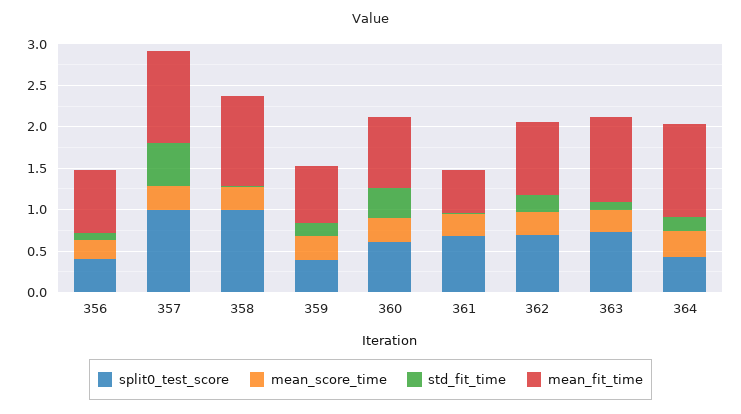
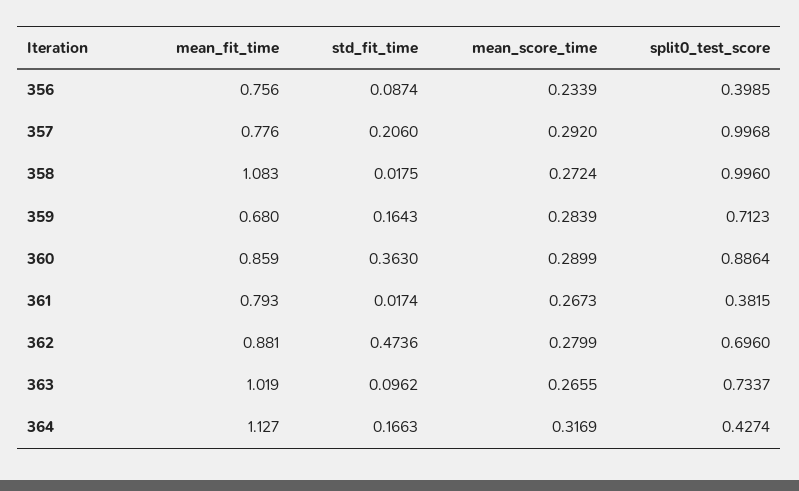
std_fit_time, 357: 0.5 -> 0.206
mean_fit_time, 357: 1.1 -> 0.776
split0_test_score, 359: 0.4 -> 0.7123
split0_test_score, 360: 0.6 -> 0.8864
split0_test_score, 361: 0.7 -> 0.3815
mean_fit_time, 361: 0.5 -> 0.793
std_fit_time, 362: 0.2 -> 0.4736

